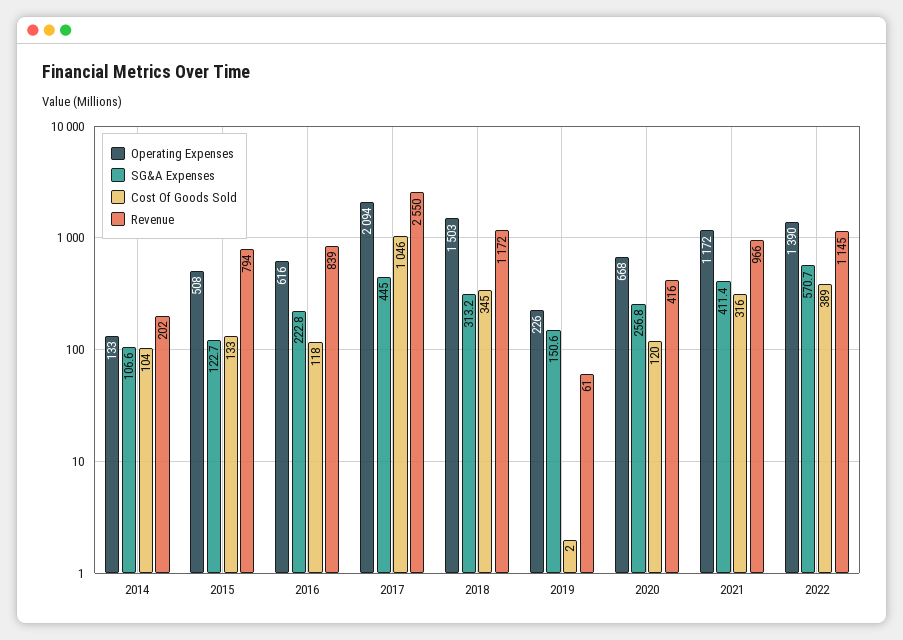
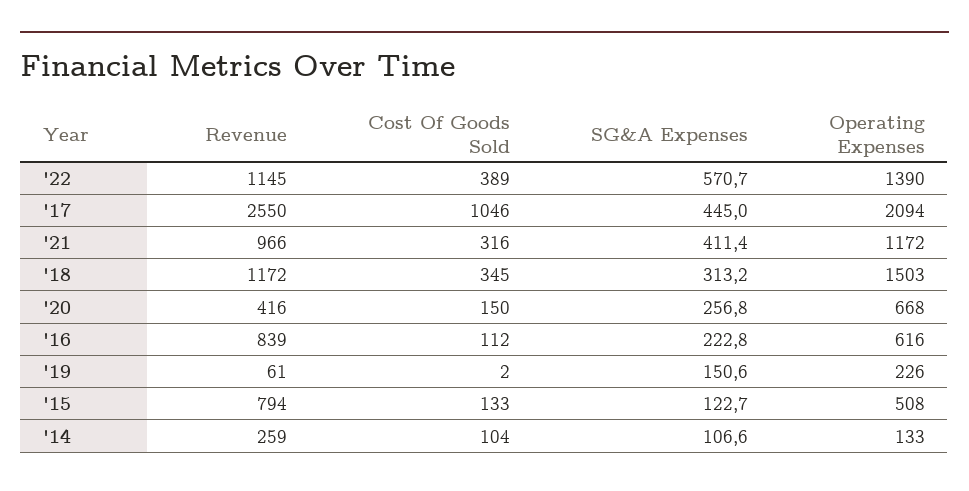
Revenue, 2014: 202 -> 259
Cost Of Goods Sold, 2016: 118 -> 112
Cost Of Goods Sold, 2020: 120 -> 150

